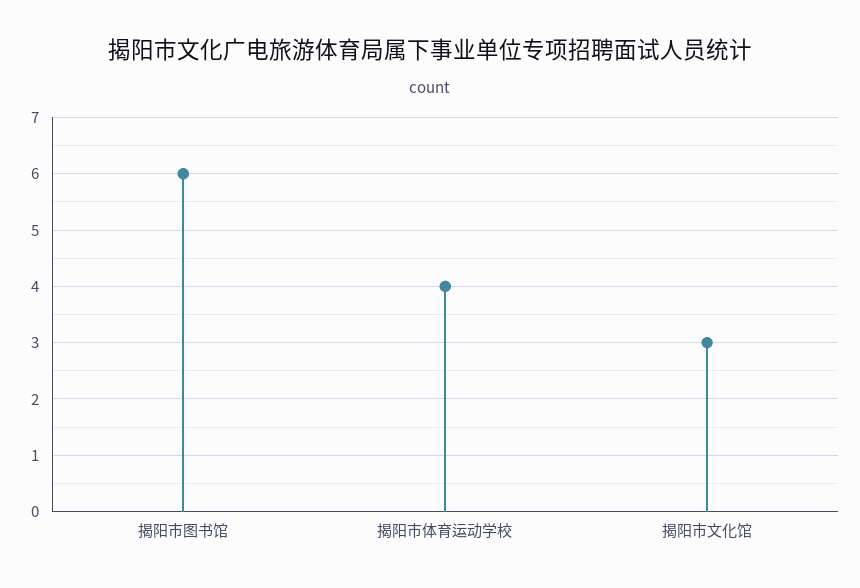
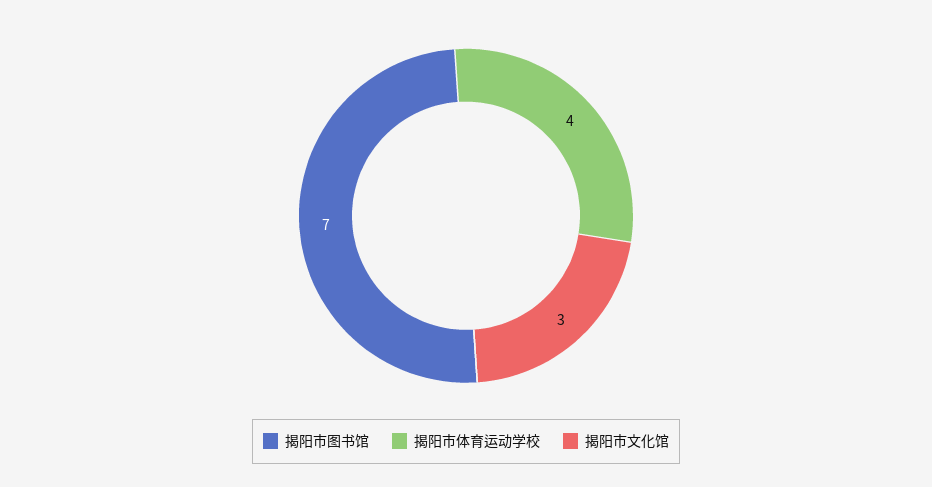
揭阳市图书馆: 6 -> 7

